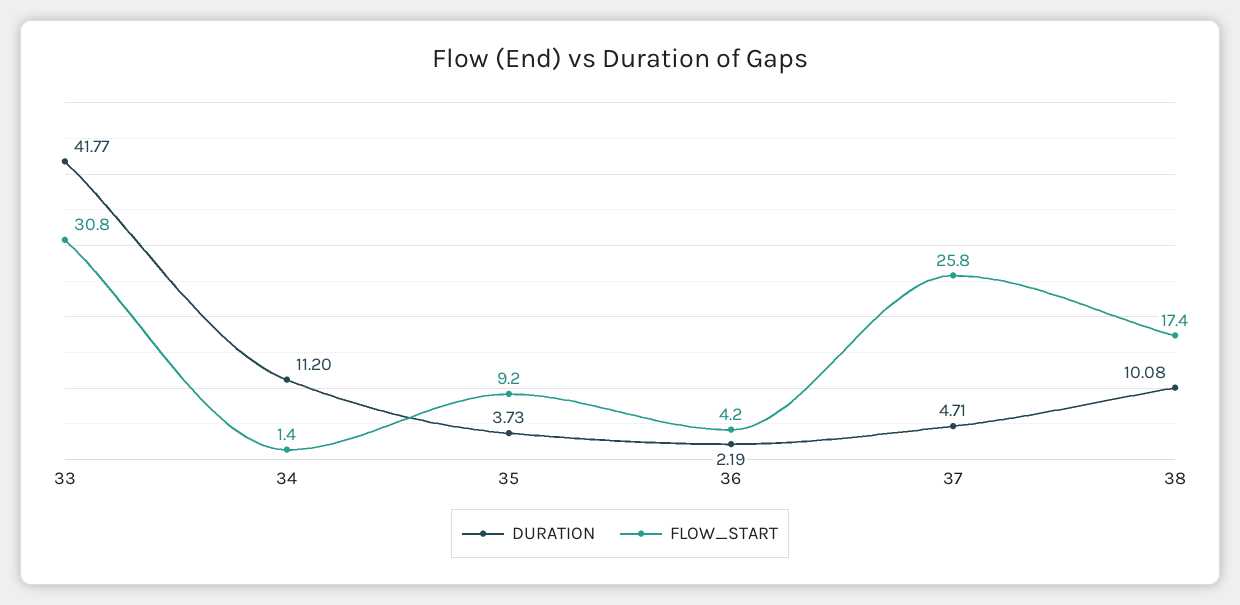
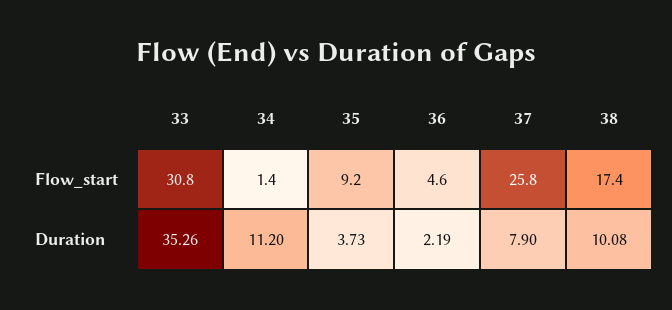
DURATION, 33: 41.77 -> 35.26
FLOW_START, 36: 4.2 -> 4.6
DURATION, 37: 4.71 -> 7.9

